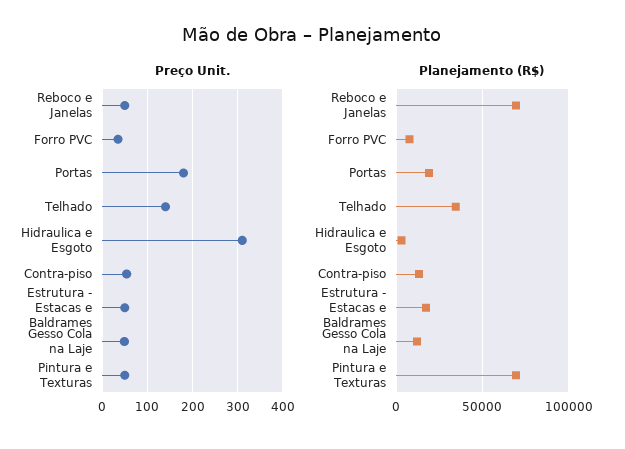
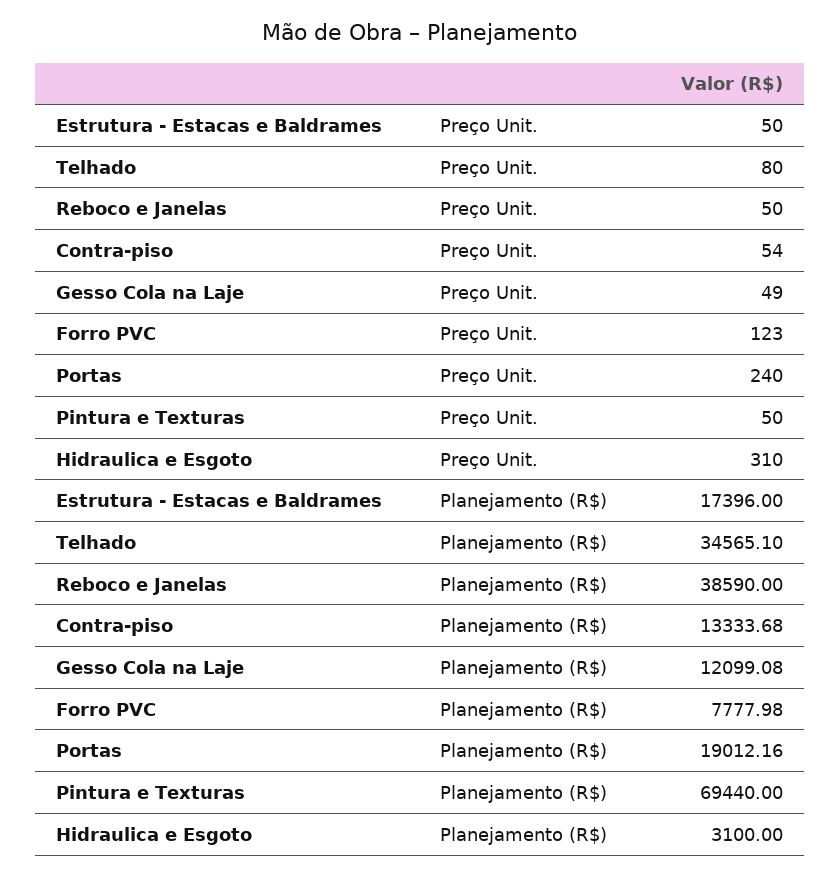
Preço Unit., Forro PVC: 40 -> 123
Preço Unit., Portas: 180 -> 240
Preço Unit., Telhado: 140 -> 80
Planejamento (R$), Reboco e Janelas: 70000 -> 38590

